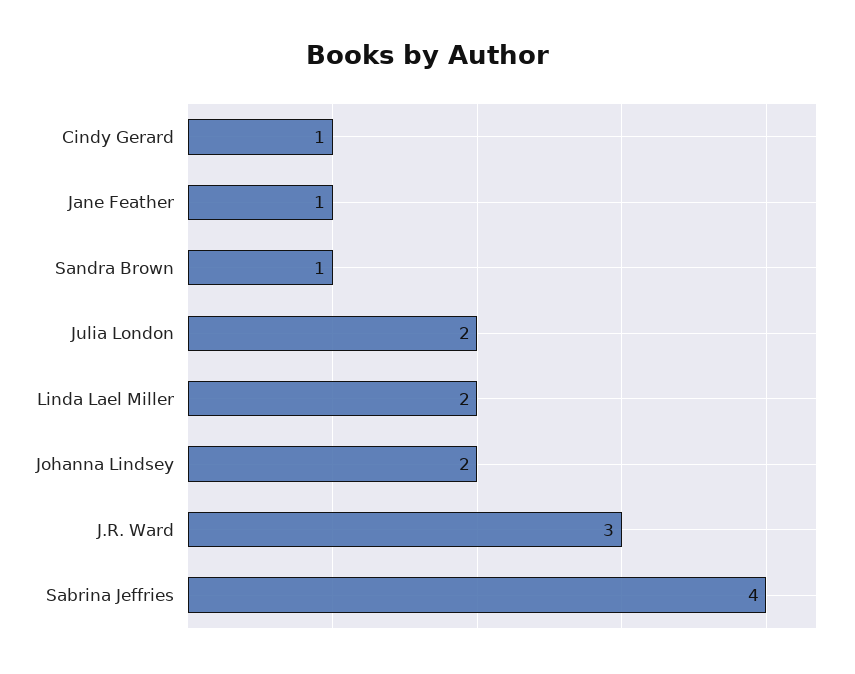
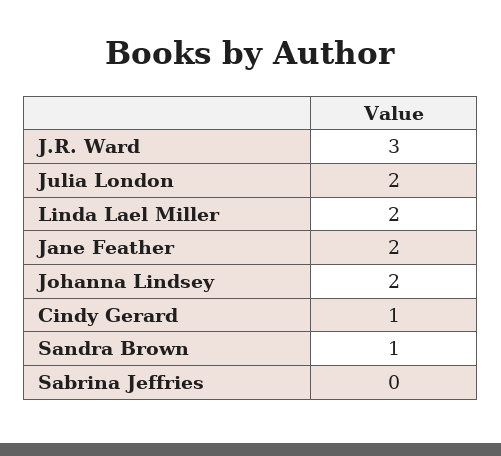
Jane Feather: 1 -> 2
Sabrina Jeffries: 4 -> 0

